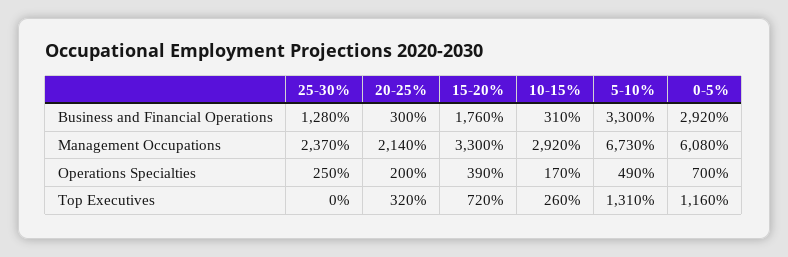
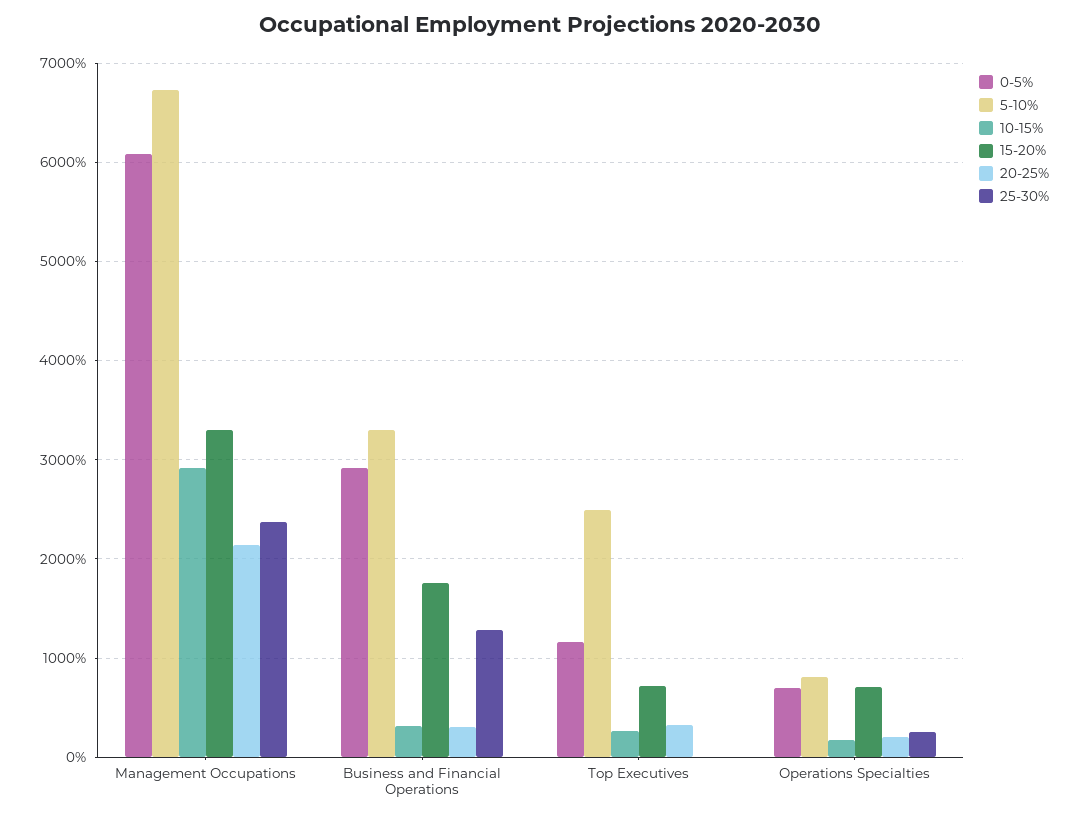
15-20%, Operations Specialties: 390 -> 700
5-10%, Operations Specialties: 490 -> 800
5-10%, Top Executives: 1310 -> 2500

